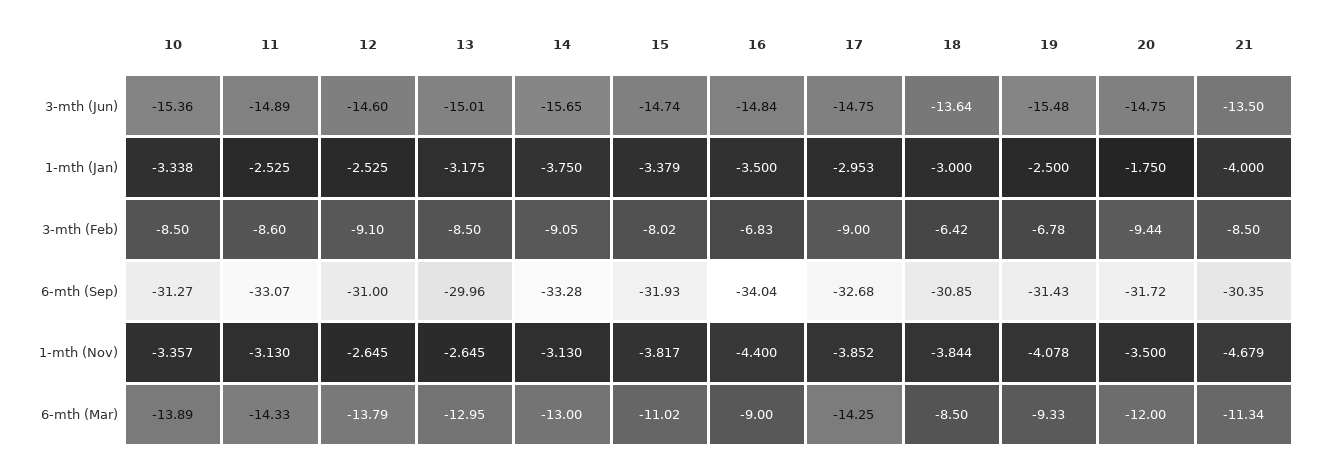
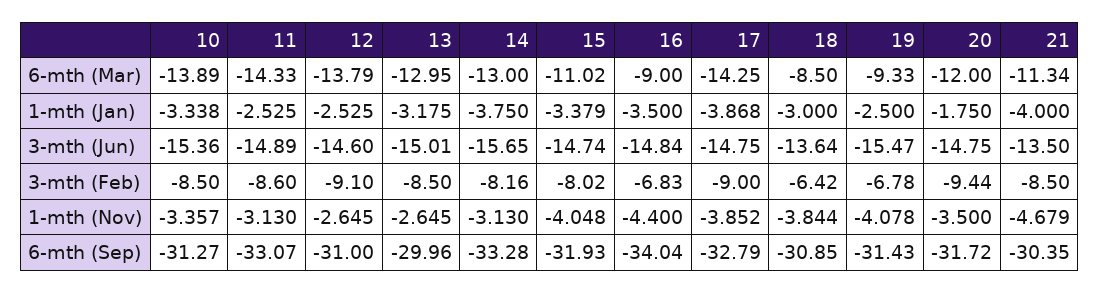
19, 3-mth (Jun): -15.48 -> -15.47
17, 1-mth (Jan): -2.953 -> -3.868
14, 3-mth (Feb): -9.05 -> -8.16
17, 6-mth (Sep): -32.68 -> -32.79
15, 1-mth (Nov): -3.817 -> -4.048

